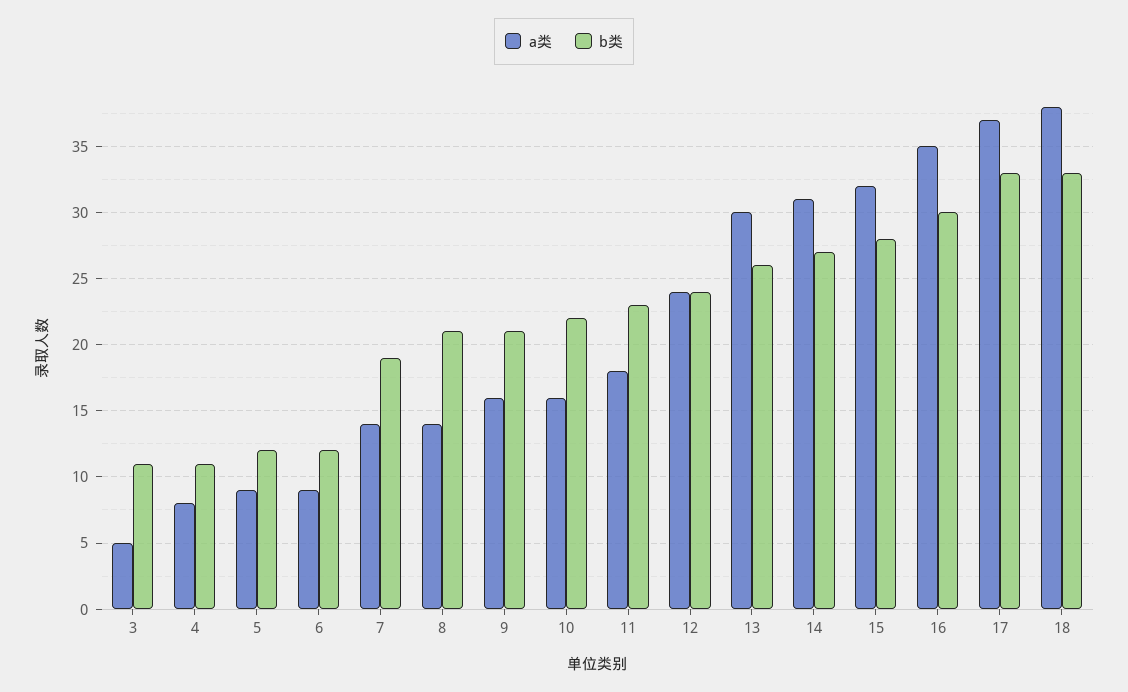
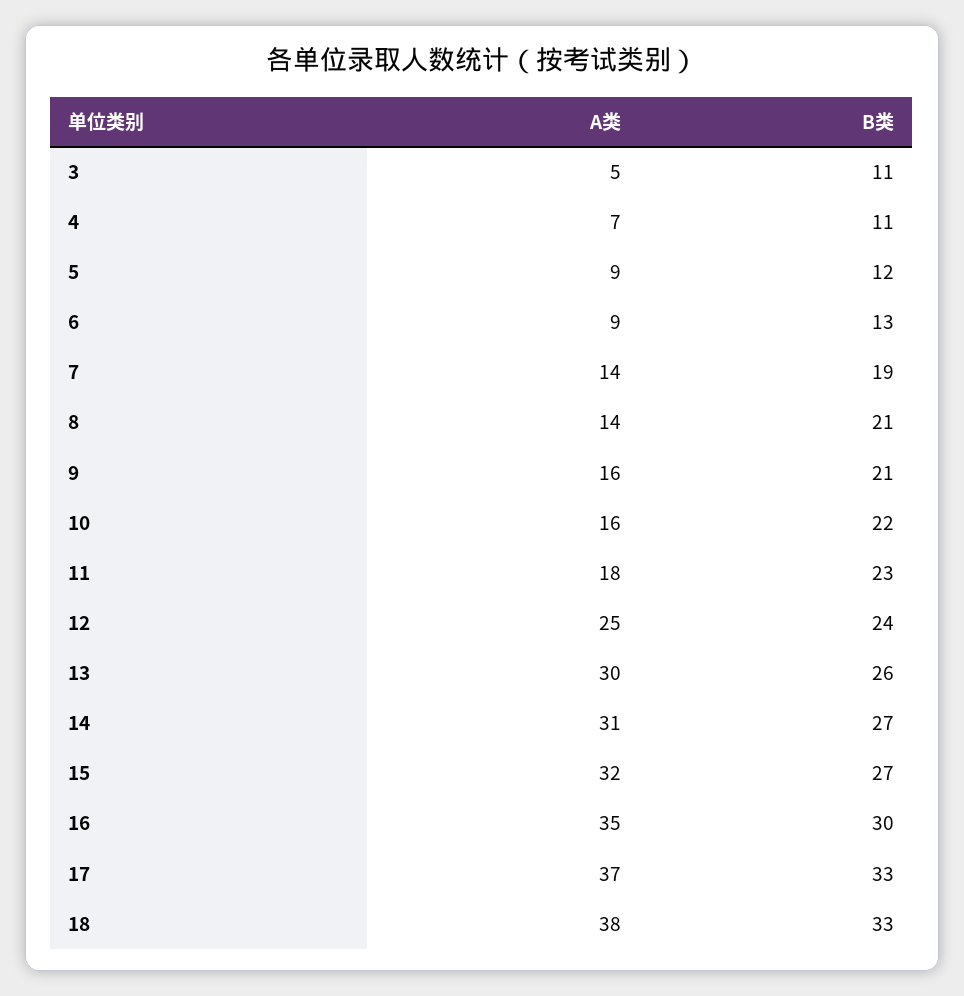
a类, 4: 8 -> 7
b类, 6: 12 -> 13
a类, 12: 24 -> 25
b类, 15: 28 -> 27

